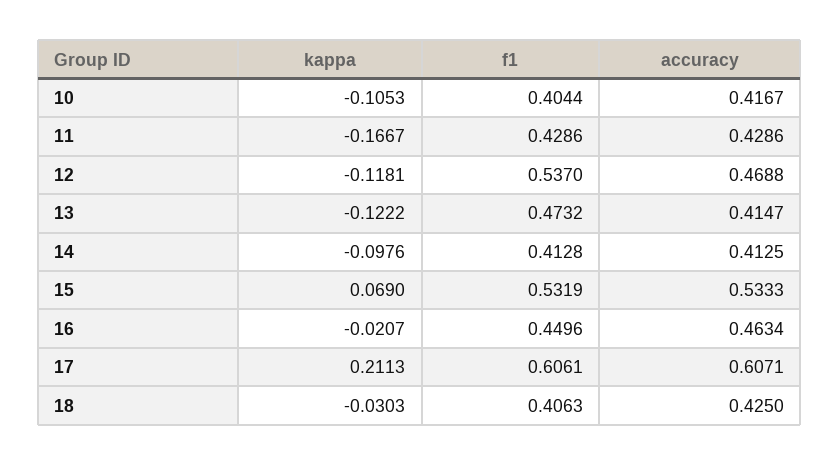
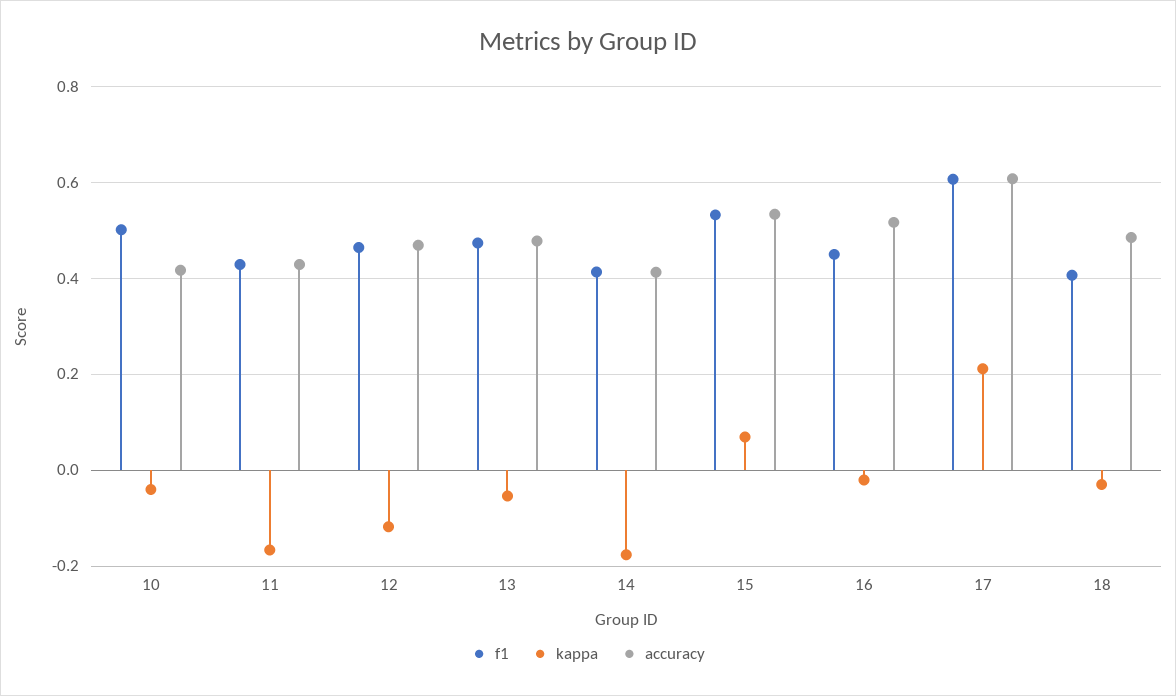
kappa, 10: -0.1053 -> -0.04
f1, 10: 0.4044 -> 0.5
f1, 12: 0.537 -> 0.46
kappa, 13: -0.1222 -> -0.06
accuracy, 13: 0.4147 -> 0.48
kappa, 14: -0.0976 -> -0.18
accuracy, 16: 0.4634 -> 0.52
accuracy, 18: 0.425 -> 0.48

